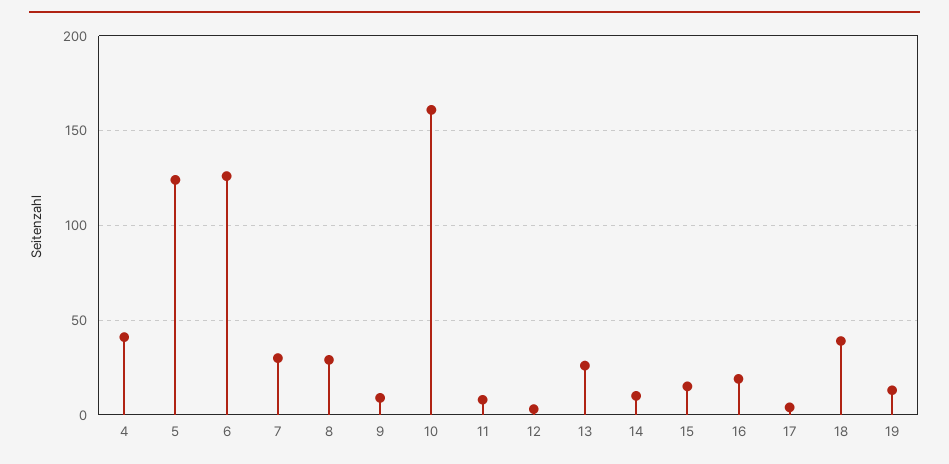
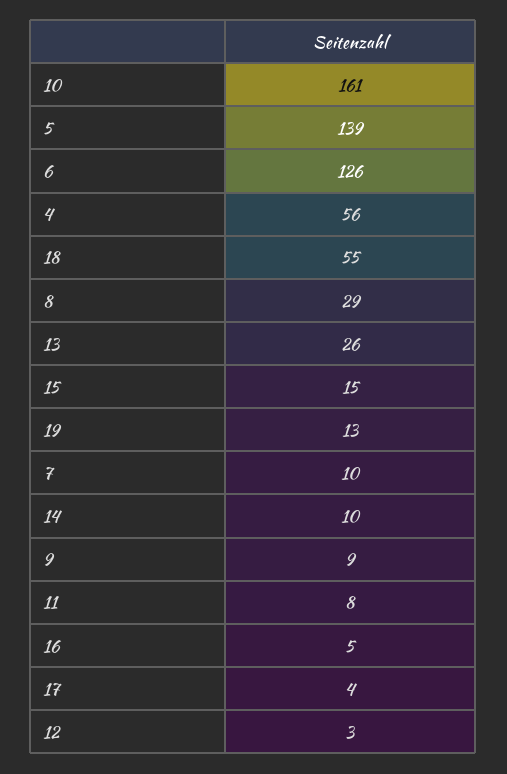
4: 40 -> 56
5: 125 -> 139
7: 30 -> 10
16: 20 -> 5
18: 40 -> 55

